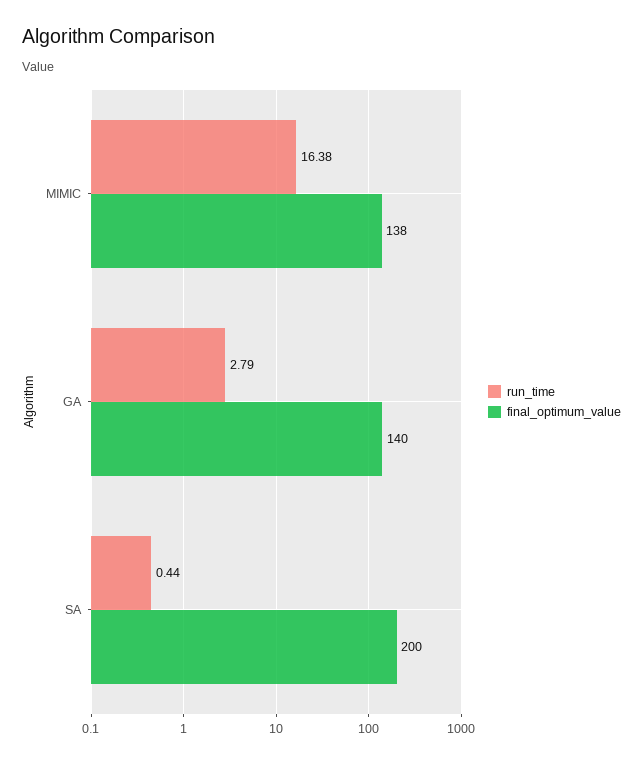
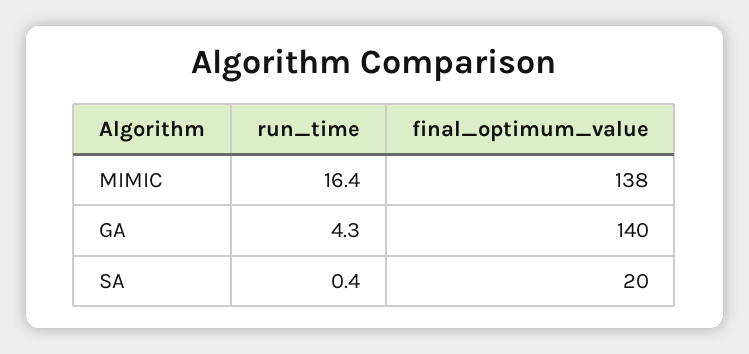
run_time, GA: 2.79 -> 4.3
final_optimum_value, SA: 200 -> 20

